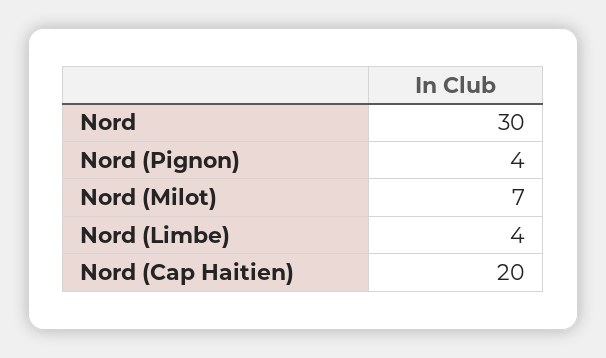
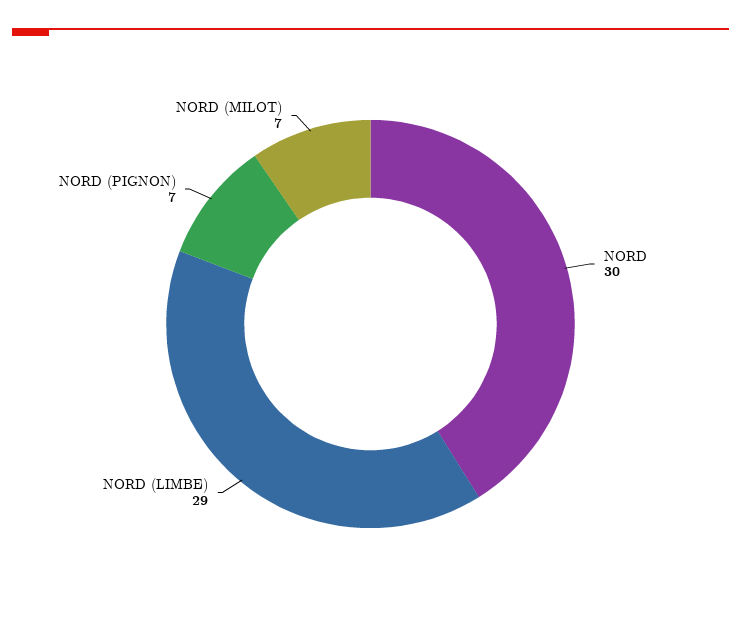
Nord (Pignon): 4 -> 7
Nord (Limbe): 4 -> 29
Nord (Cap Haitien): 20 -> none

